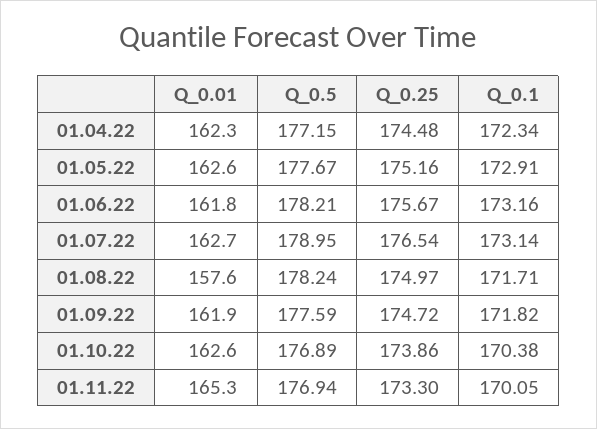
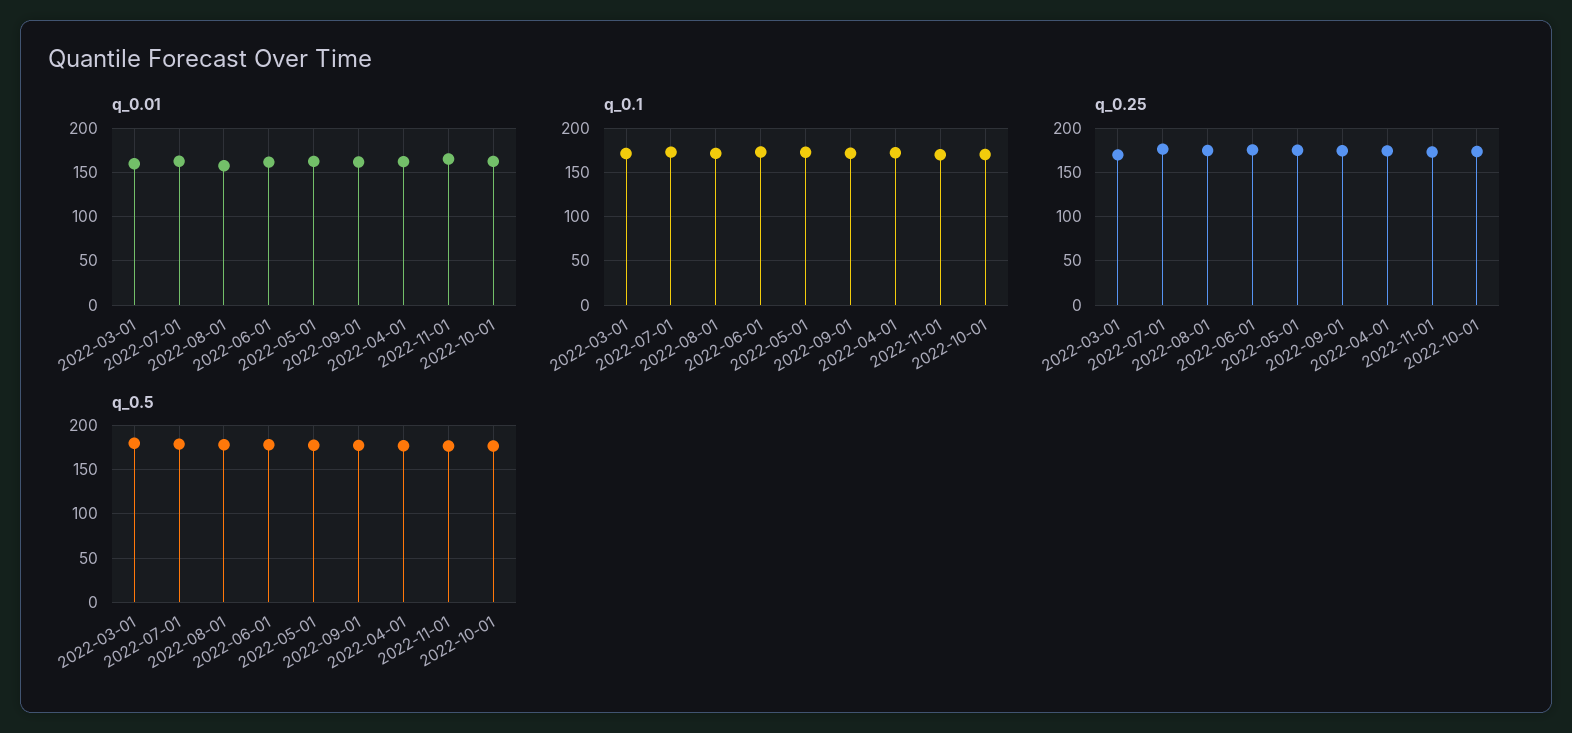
Q_0.01, 2022-03-01: none -> 160
Q_0.1, 2022-03-01: none -> 170
Q_0.25, 2022-03-01: none -> 170
Q_0.5, 2022-03-01: none -> 180

